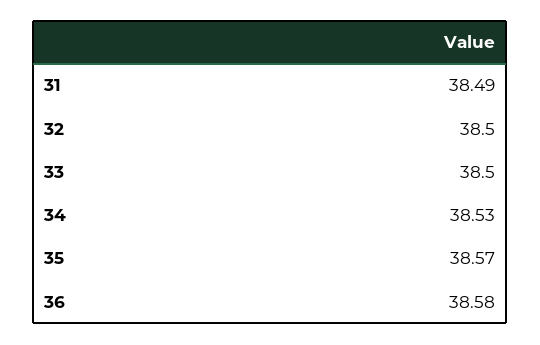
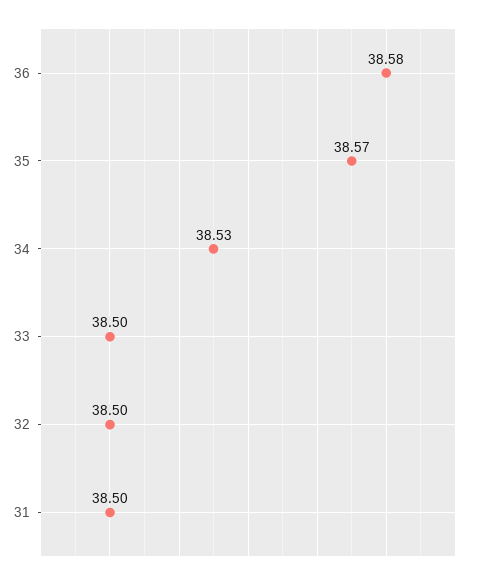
31: 38.49 -> 38.5

